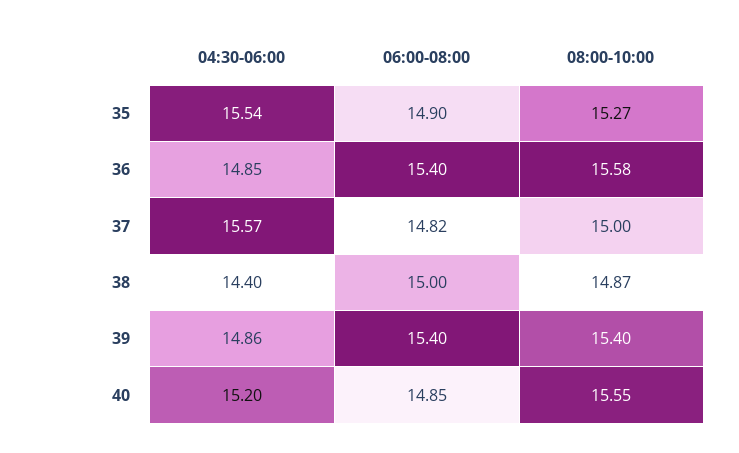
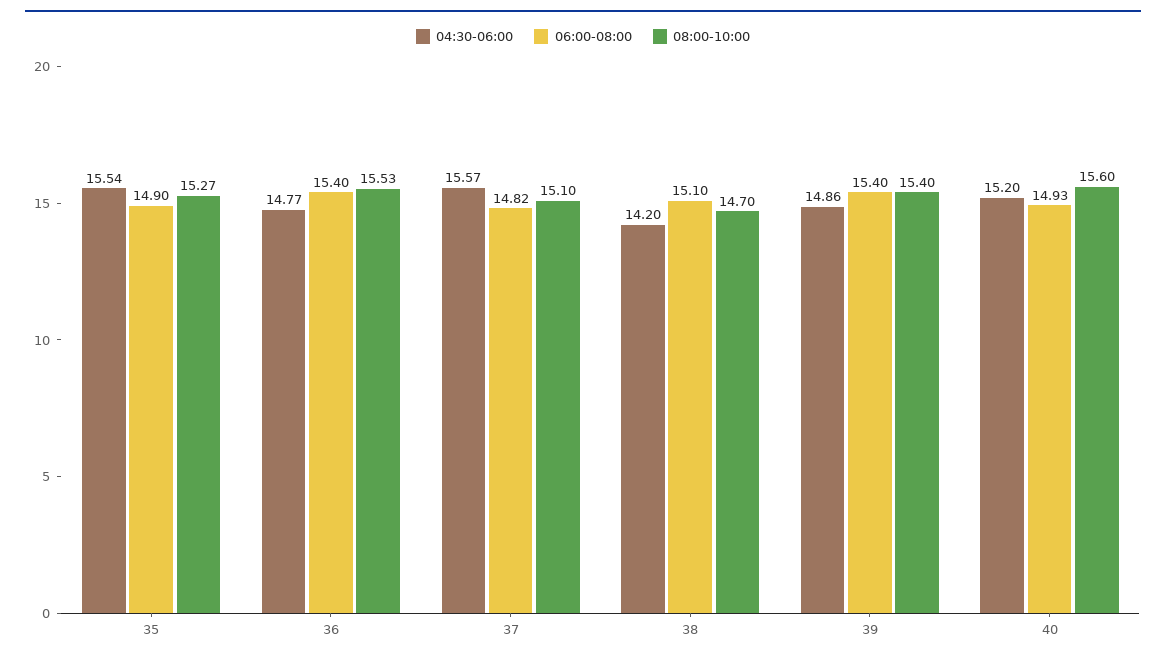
04:30-06:00, 36: 14.85 -> 14.77
08:00-10:00, 36: 15.58 -> 15.53
08:00-10:00, 37: 15 -> 15.1
04:30-06:00, 38: 14.4 -> 14.2
06:00-08:00, 38: 15 -> 15.1
08:00-10:00, 38: 14.87 -> 14.7
06:00-08:00, 40: 14.85 -> 14.93
08:00-10:00, 40: 15.55 -> 15.6

